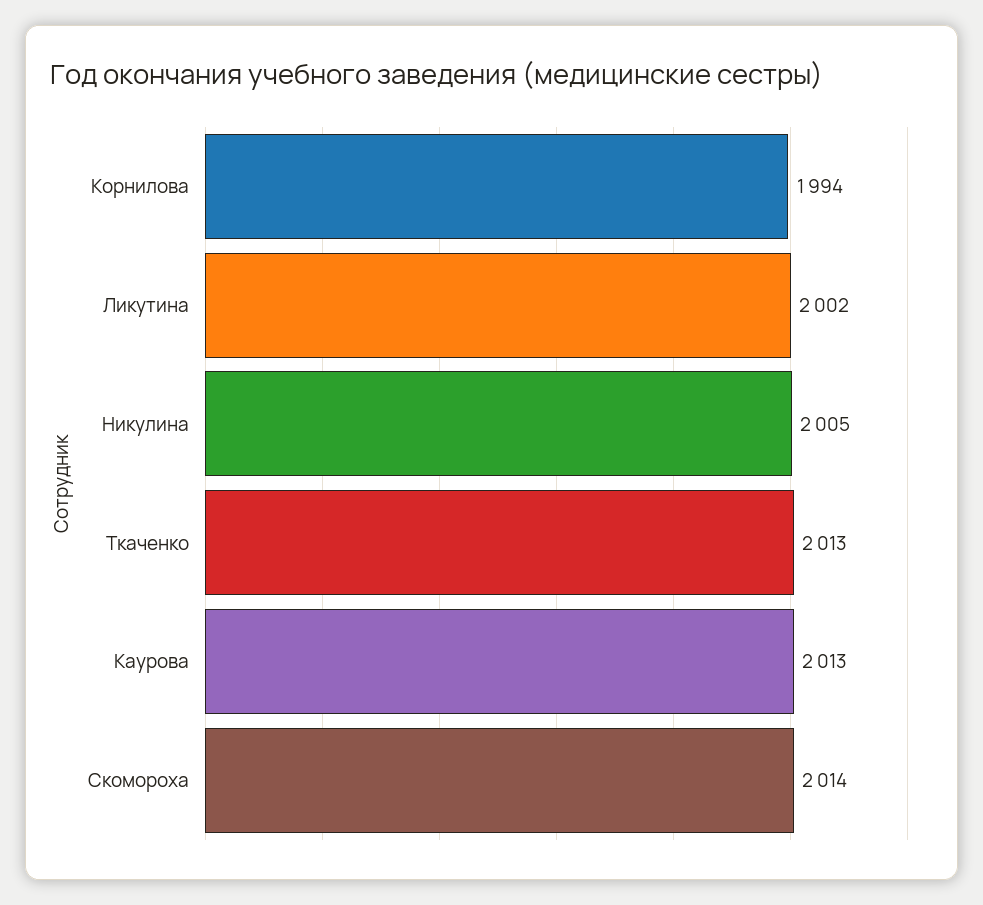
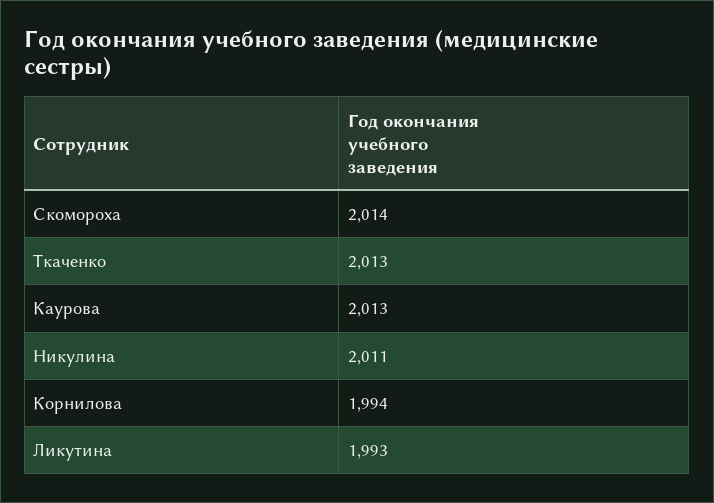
Ликутина: 2002 -> 1993
Никулина: 2005 -> 2011

